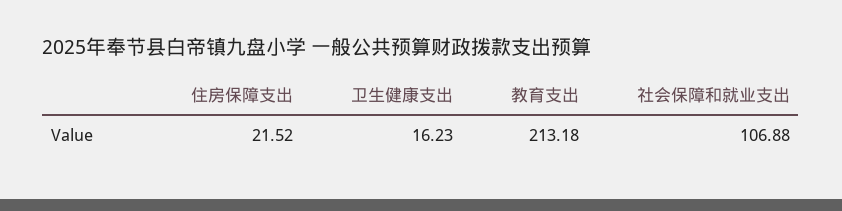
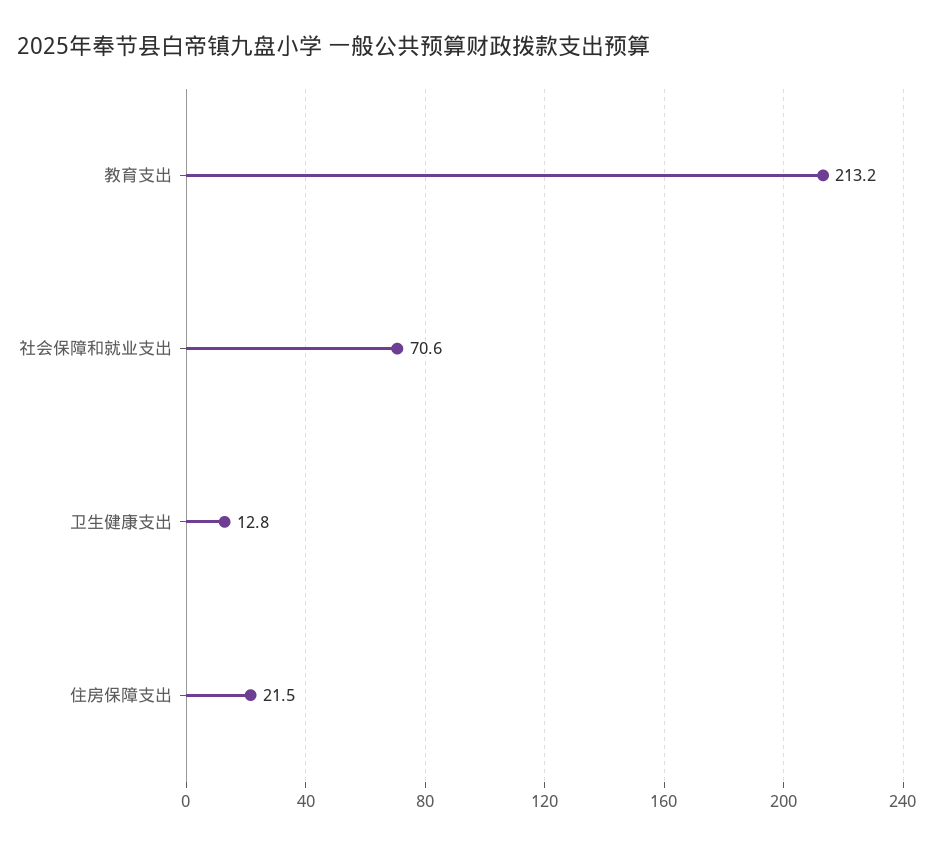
卫生健康支出: 16.23 -> 12.8
社会保障和就业支出: 106.88 -> 70.6

